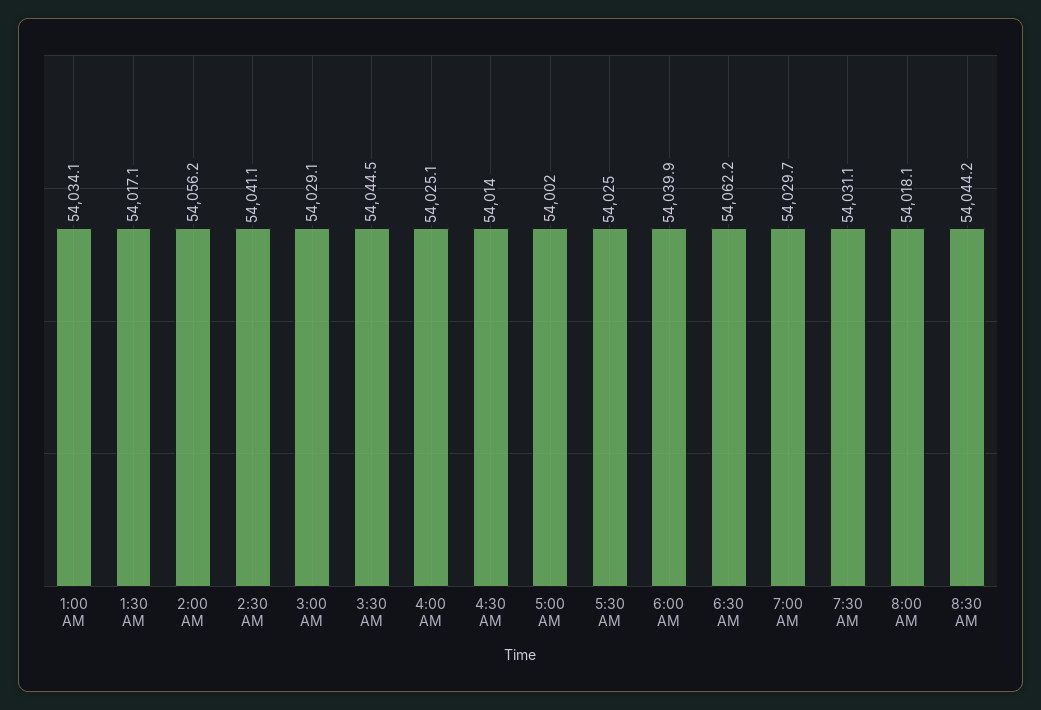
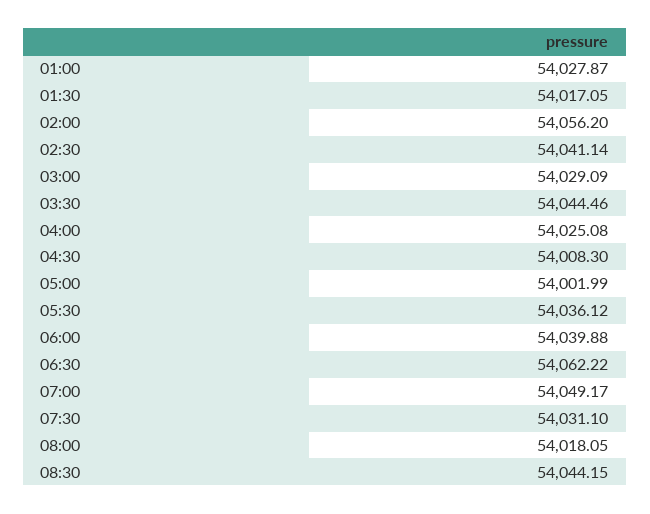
1:00 AM: 54034.1 -> 54027.87
4:30 AM: 54014 -> 54008.3
5:30 AM: 54025 -> 54036.12
7:00 AM: 54029.7 -> 54049.17

